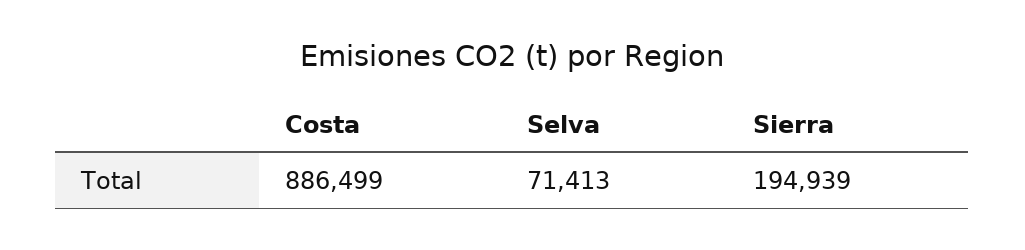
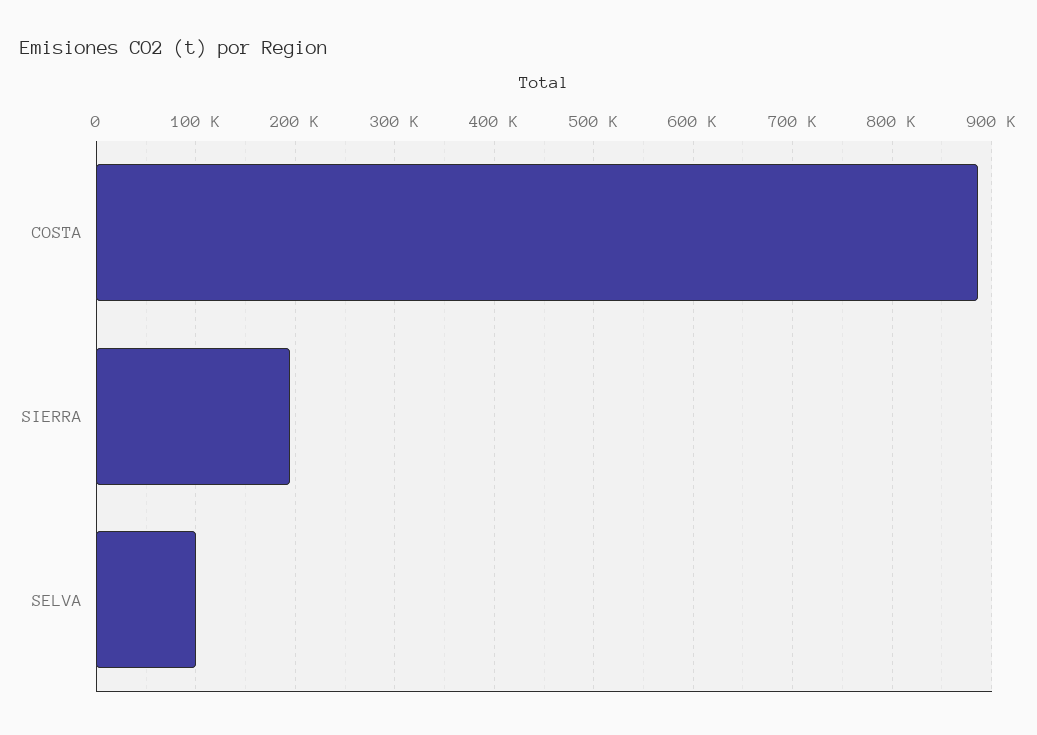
Selva: 71413 -> 100000

